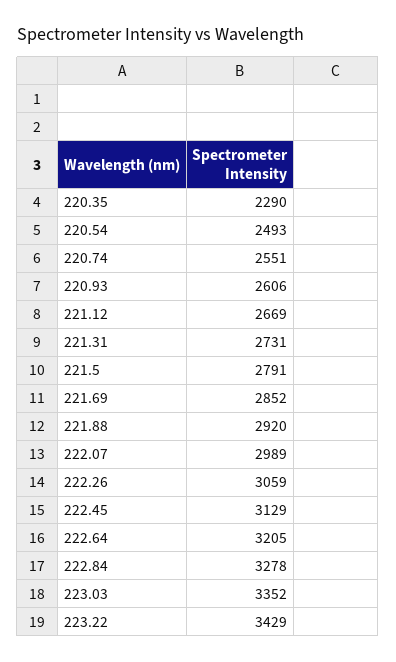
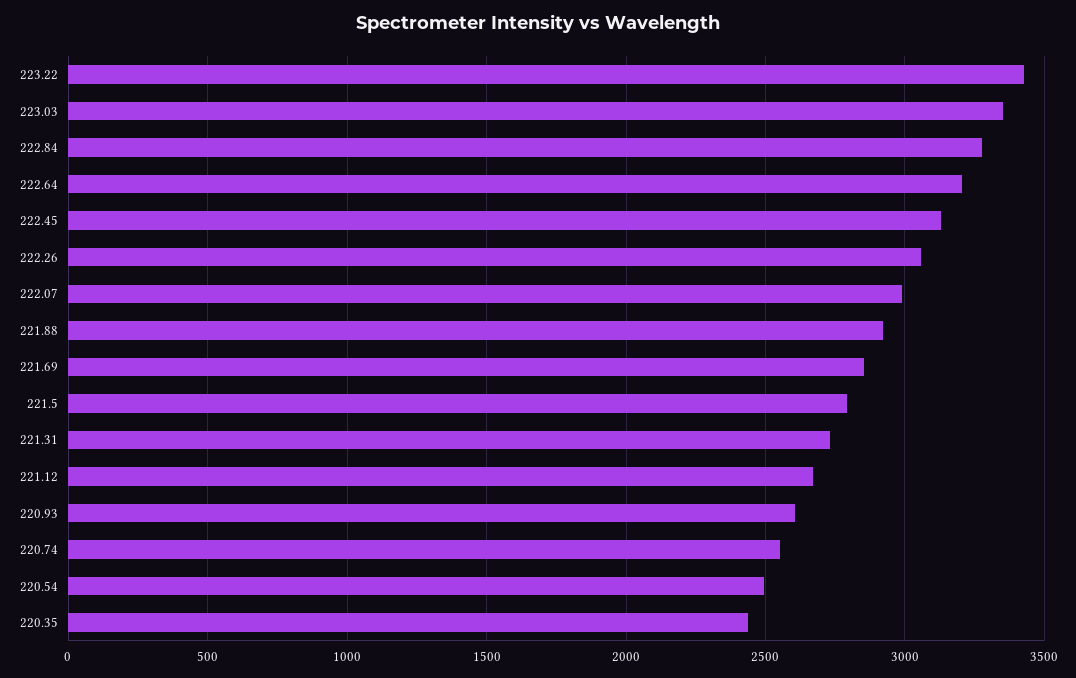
220.35: 2290 -> 2450

